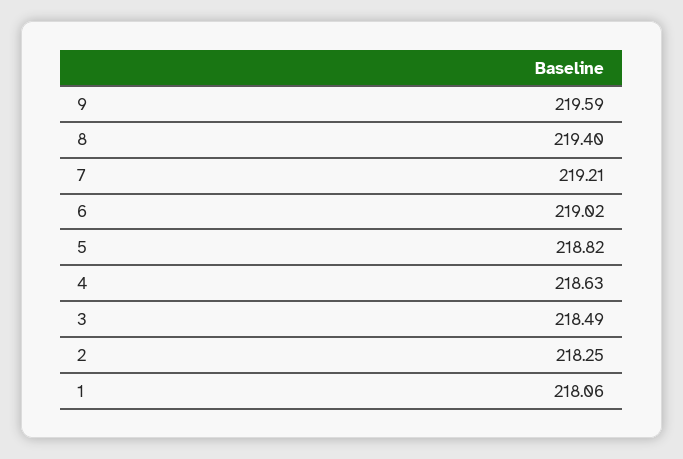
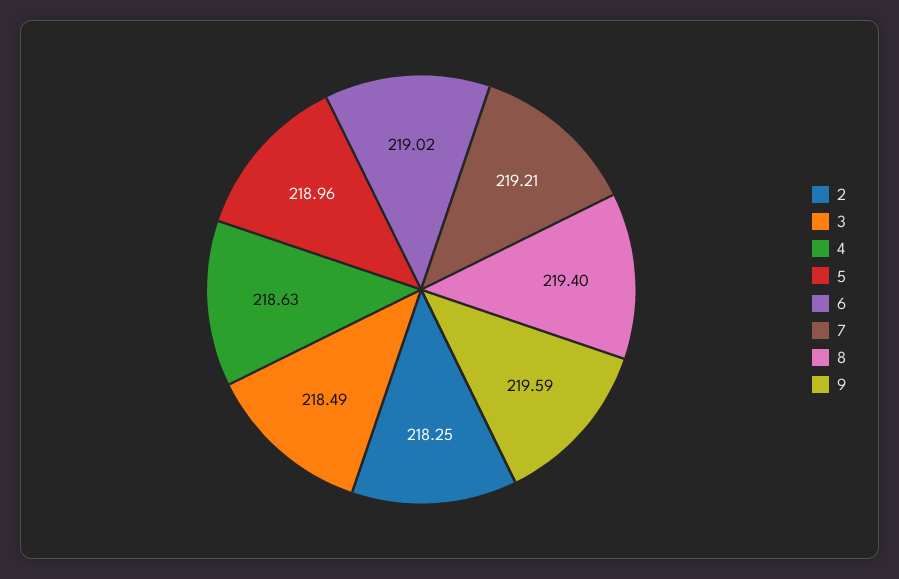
5: 218.82 -> 218.96
1: 218.06 -> none

